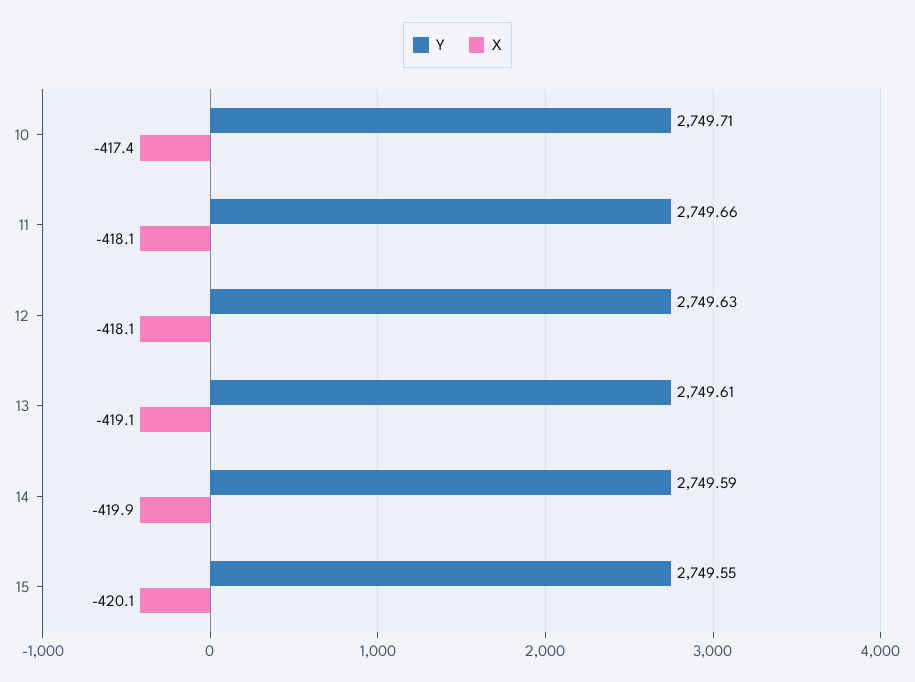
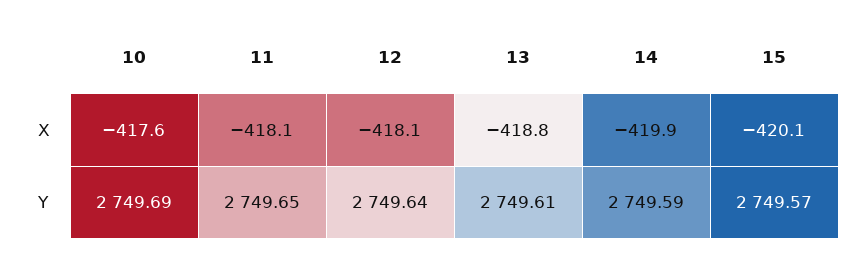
Y, 10: 2749.71 -> 2749.69
X, 10: -417.4 -> -417.6
Y, 11: 2749.66 -> 2749.65
Y, 12: 2749.63 -> 2749.64
X, 13: -419.1 -> -418.8
Y, 15: 2749.55 -> 2749.57

